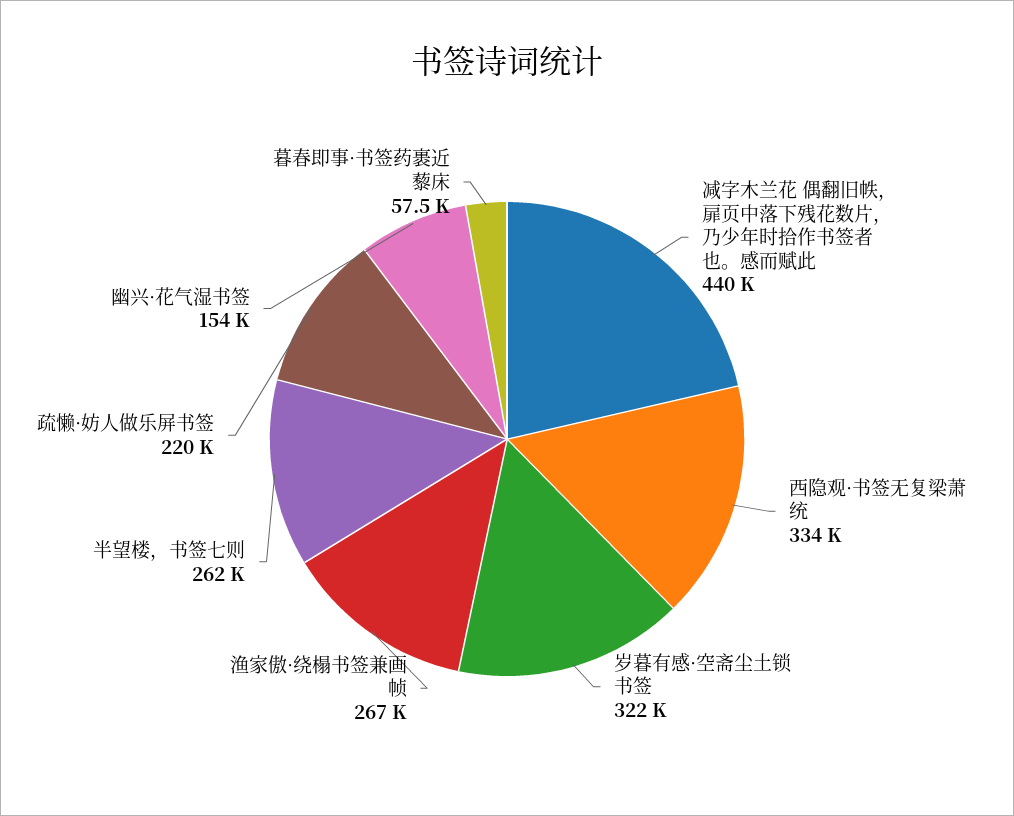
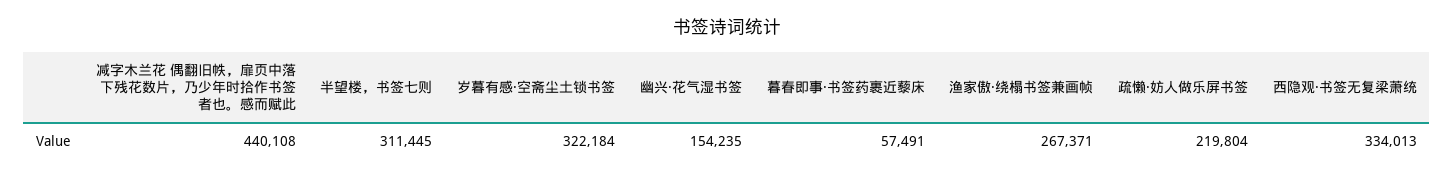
半望楼，书签七则: 262000 -> 311445

